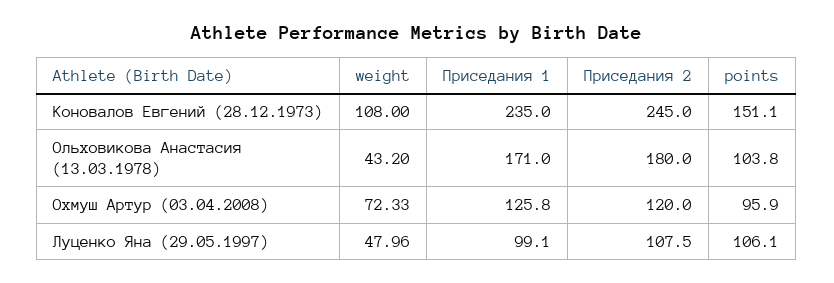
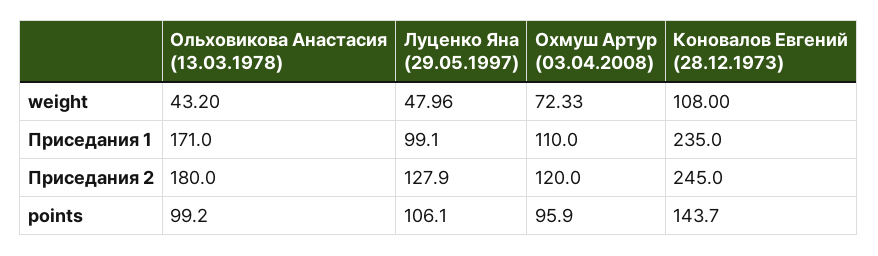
points, Коновалов Евгений (28.12.1973): 151.1 -> 143.7
points, Ольховикова Анастасия (13.03.1978): 103.8 -> 99.2
Приседания 1, Охмуш Артур (03.04.2008): 125.8 -> 110
Приседания 2, Луценко Яна (29.05.1997): 107.5 -> 127.9

